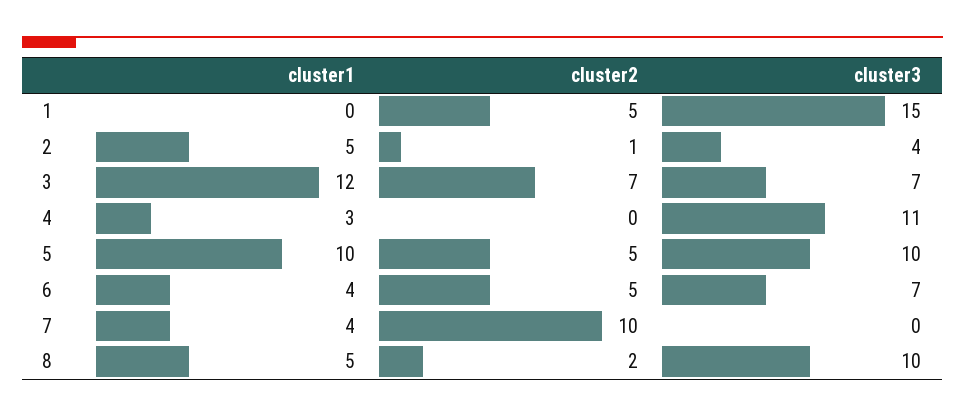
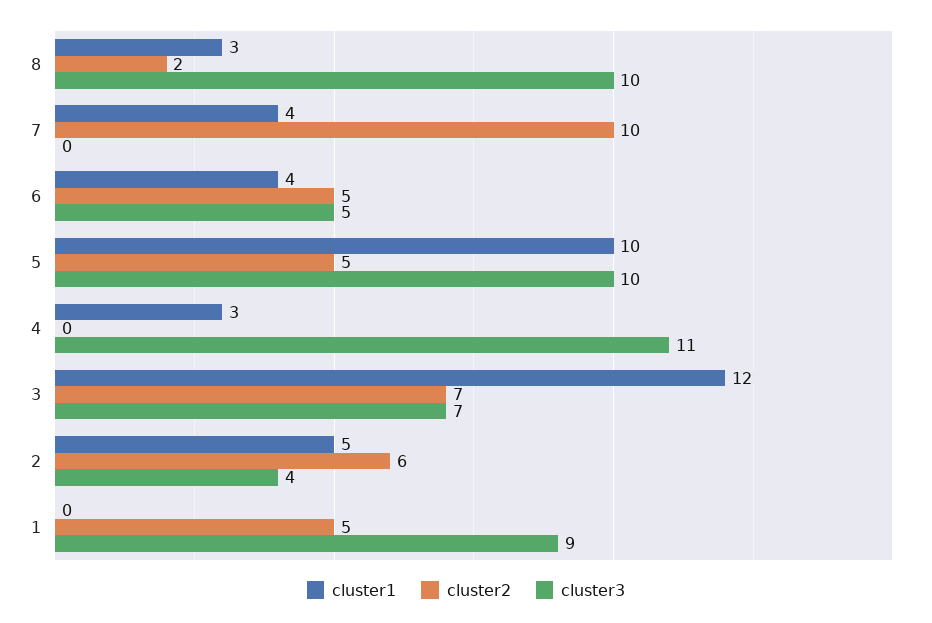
cluster3, 1: 15 -> 9
cluster2, 2: 1 -> 6
cluster3, 6: 7 -> 5
cluster1, 8: 5 -> 3

